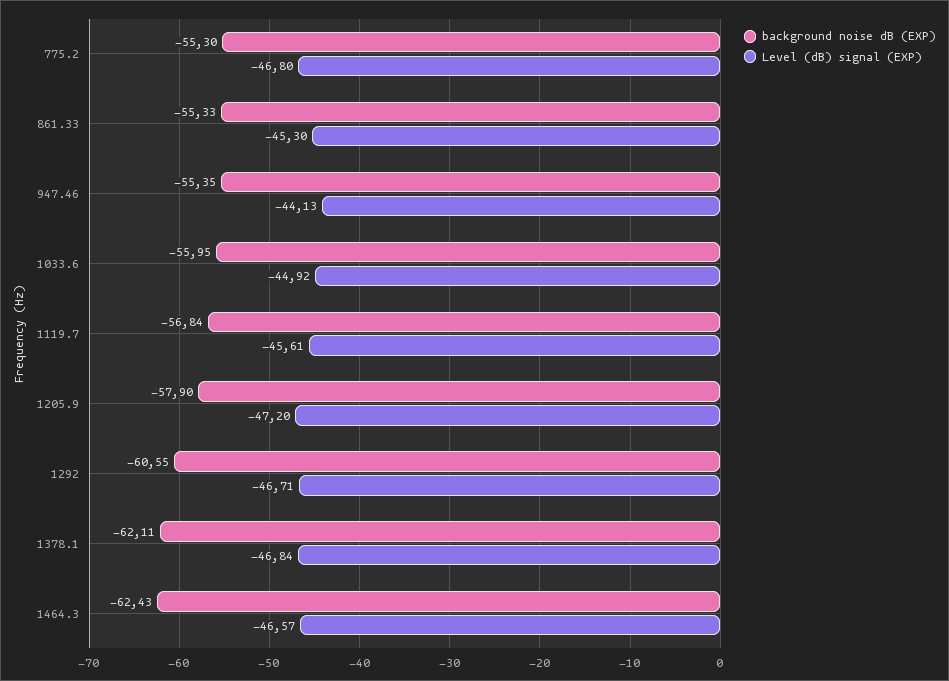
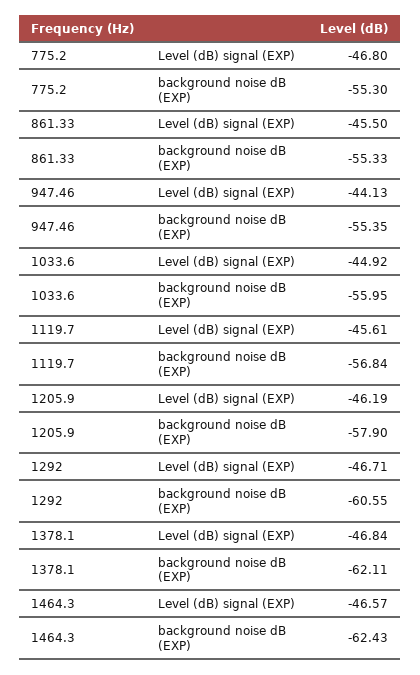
Level (dB) signal (EXP), 861.33: -45.3 -> -45.5
Level (dB) signal (EXP), 1205.9: -47.2 -> -46.19

